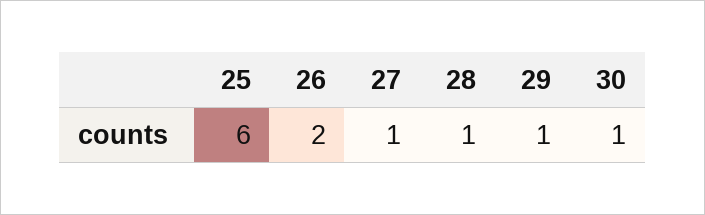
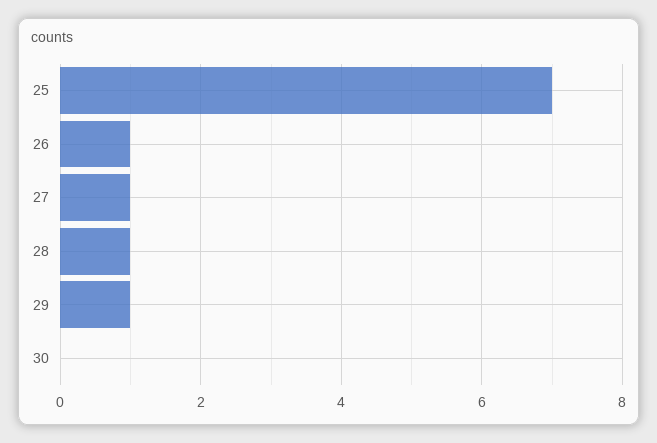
25: 6 -> 7
26: 2 -> 1
30: 1 -> 0

